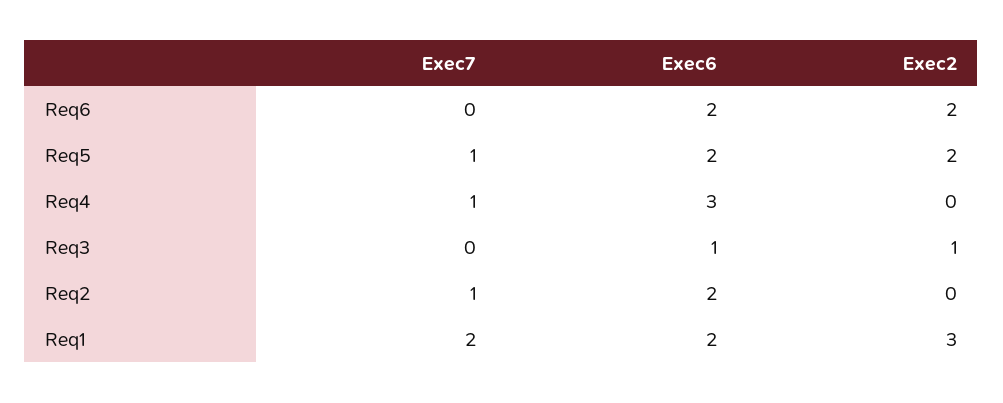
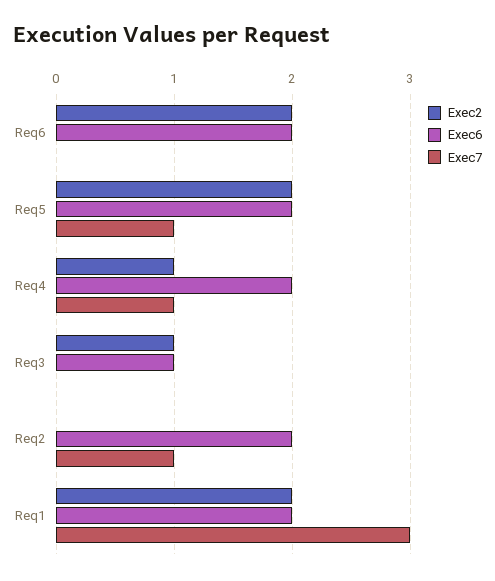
Exec6, Req4: 3 -> 2
Exec2, Req4: 0 -> 1
Exec7, Req1: 2 -> 3
Exec2, Req1: 3 -> 2

